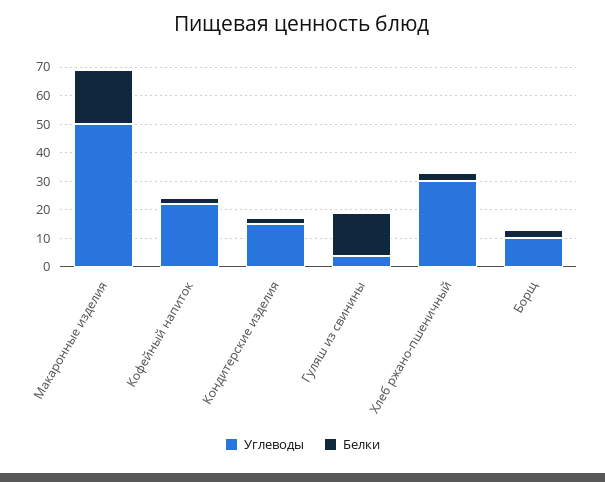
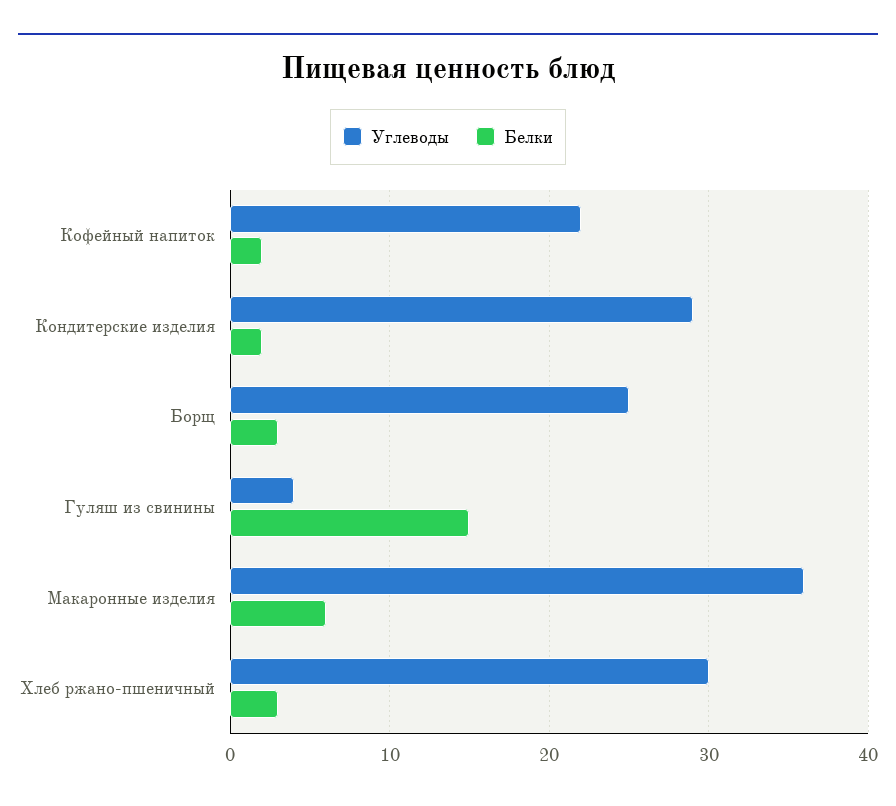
Углеводы, Макаронные изделия: 50 -> 36
Белки, Макаронные изделия: 20 -> 6
Углеводы, Кондитерские изделия: 15 -> 29
Углеводы, Борщ: 10 -> 25

